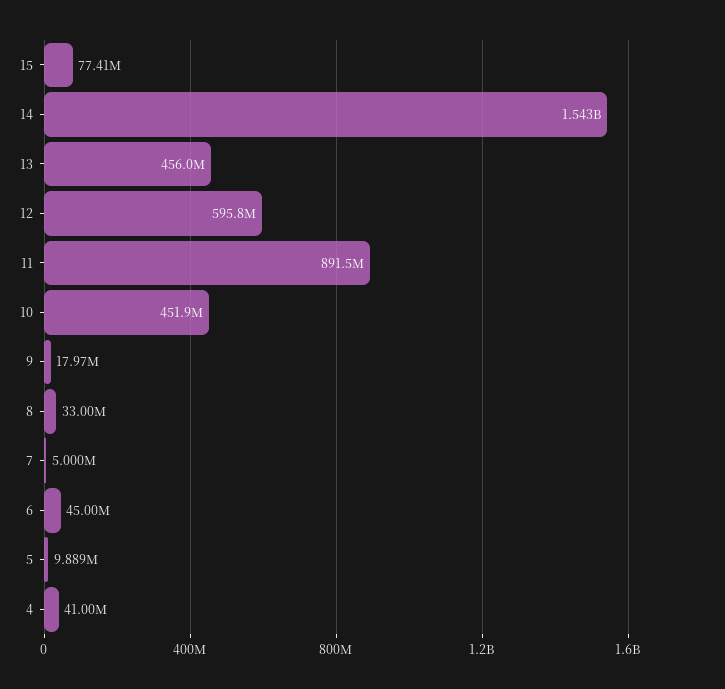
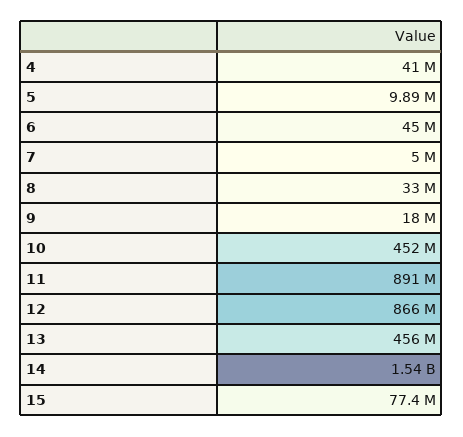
12: 595800000 -> 866000000

